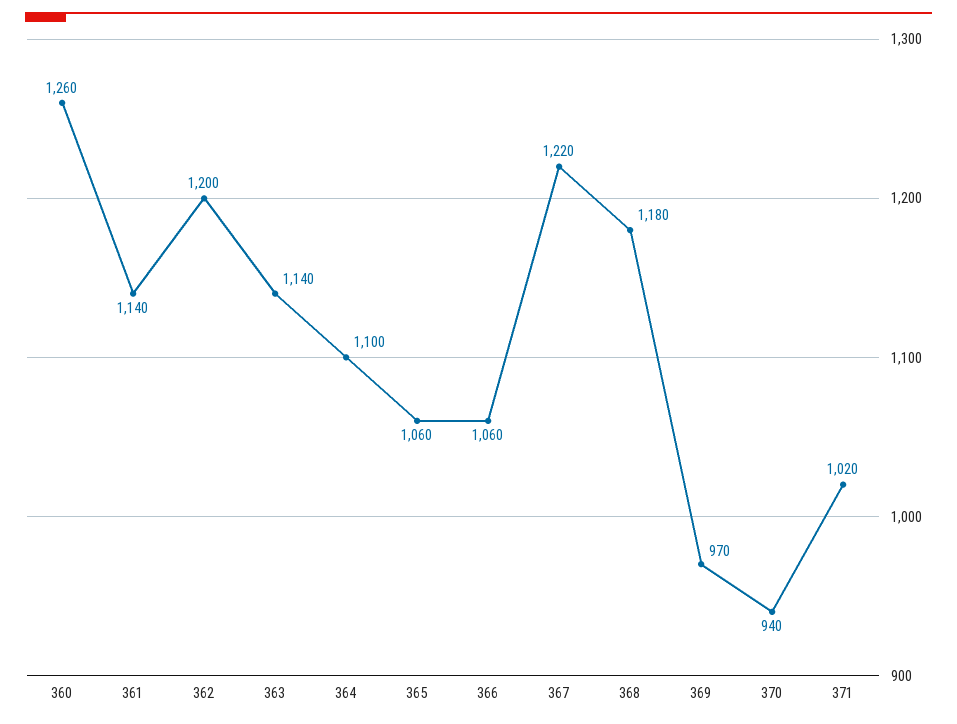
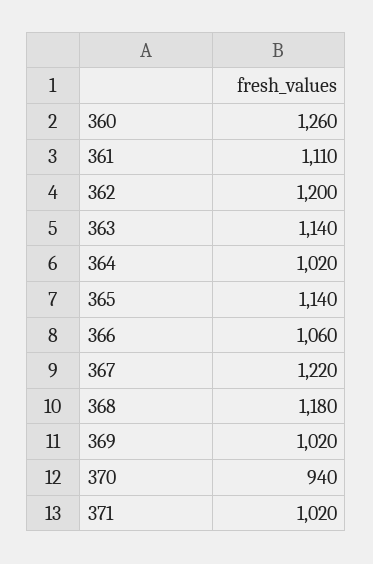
361: 1140 -> 1110
364: 1100 -> 1020
365: 1060 -> 1140
369: 970 -> 1020

